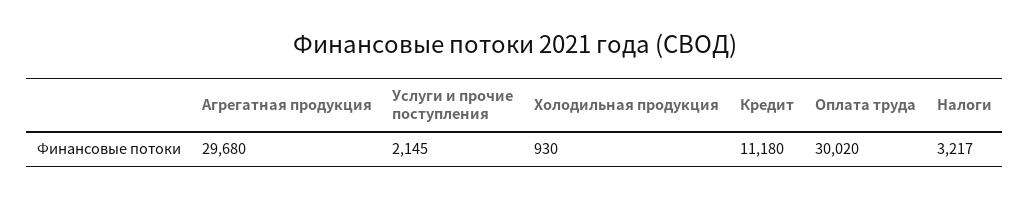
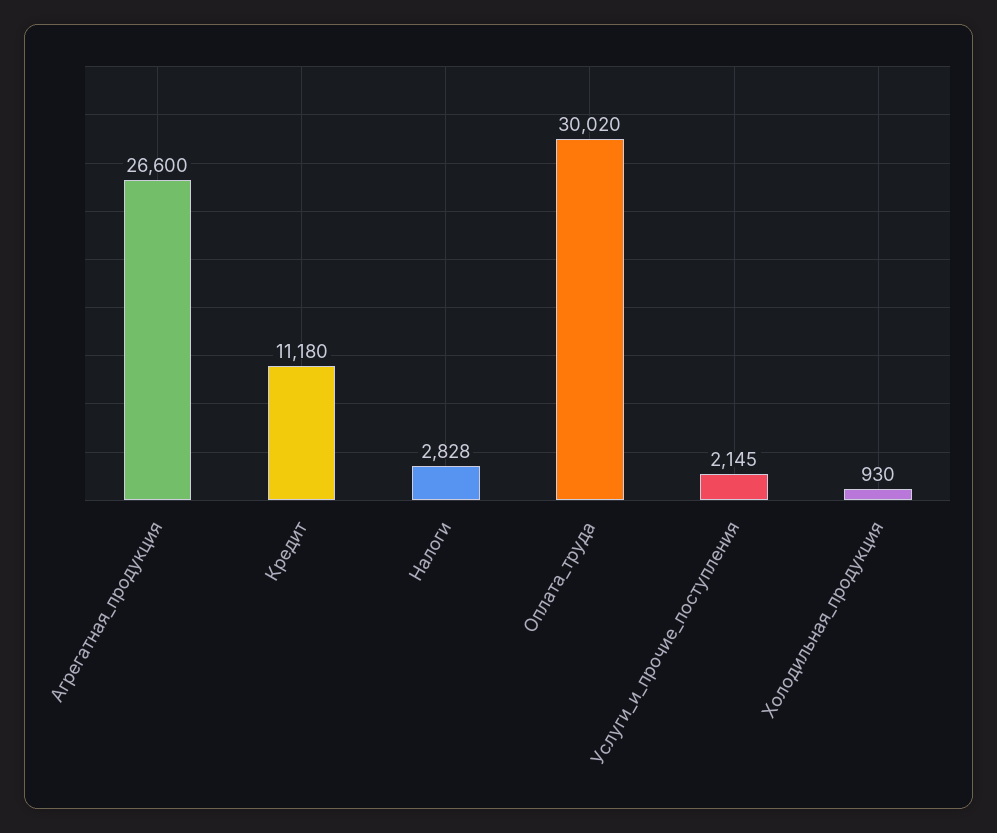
Агрегатная продукция: 29680 -> 26600
Налоги: 3217 -> 2828

